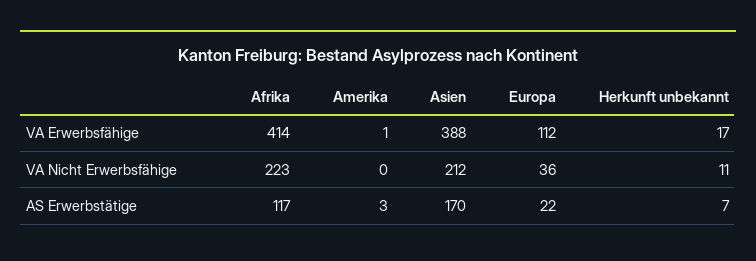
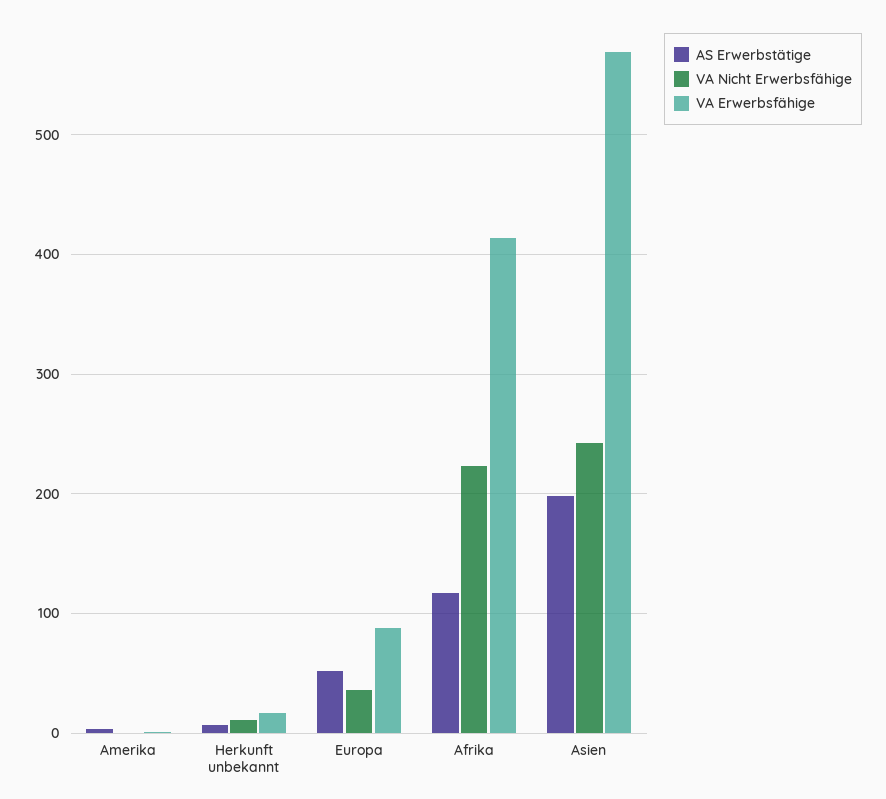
VA Erwerbsfähige, Asien: 388 -> 570
VA Erwerbsfähige, Europa: 112 -> 90
VA Nicht Erwerbsfähige, Asien: 212 -> 240
AS Erwerbstätige, Asien: 170 -> 200
AS Erwerbstätige, Europa: 22 -> 50

